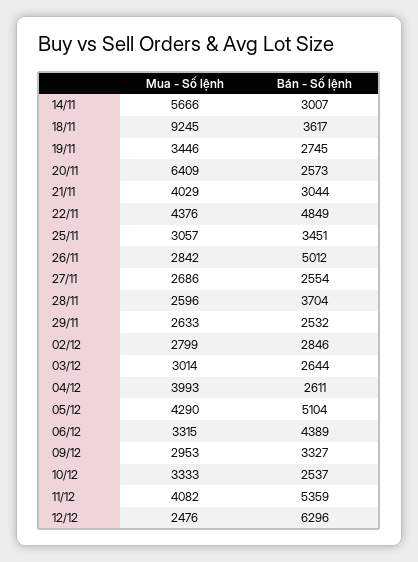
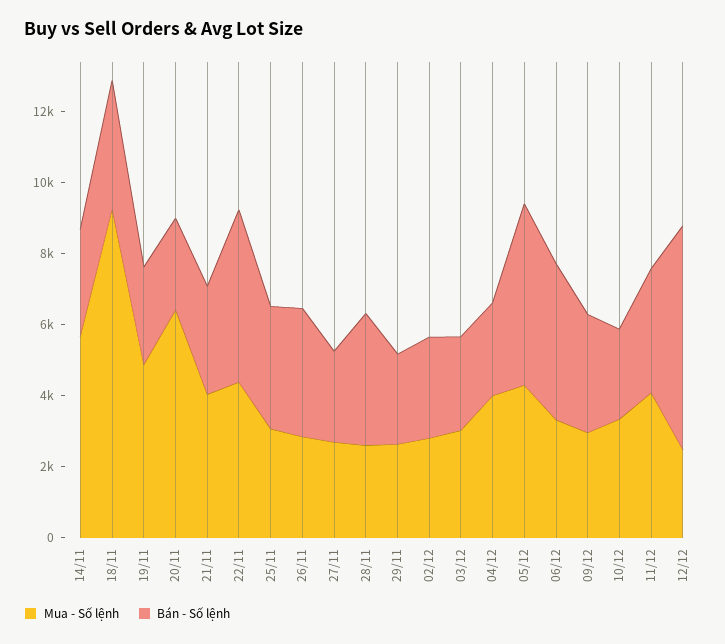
Mua - Số lệnh, 19/11: 3446 -> 5000
Bán - Số lệnh, 26/11: 5012 -> 3500
Bán - Số lệnh, 11/12: 5359 -> 3500

